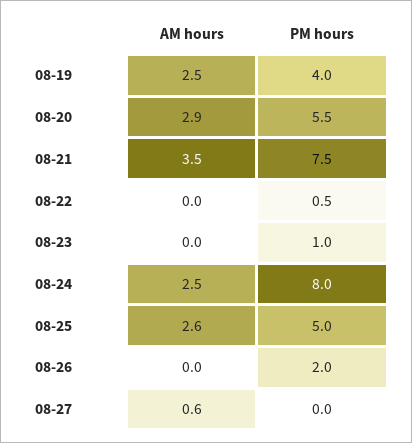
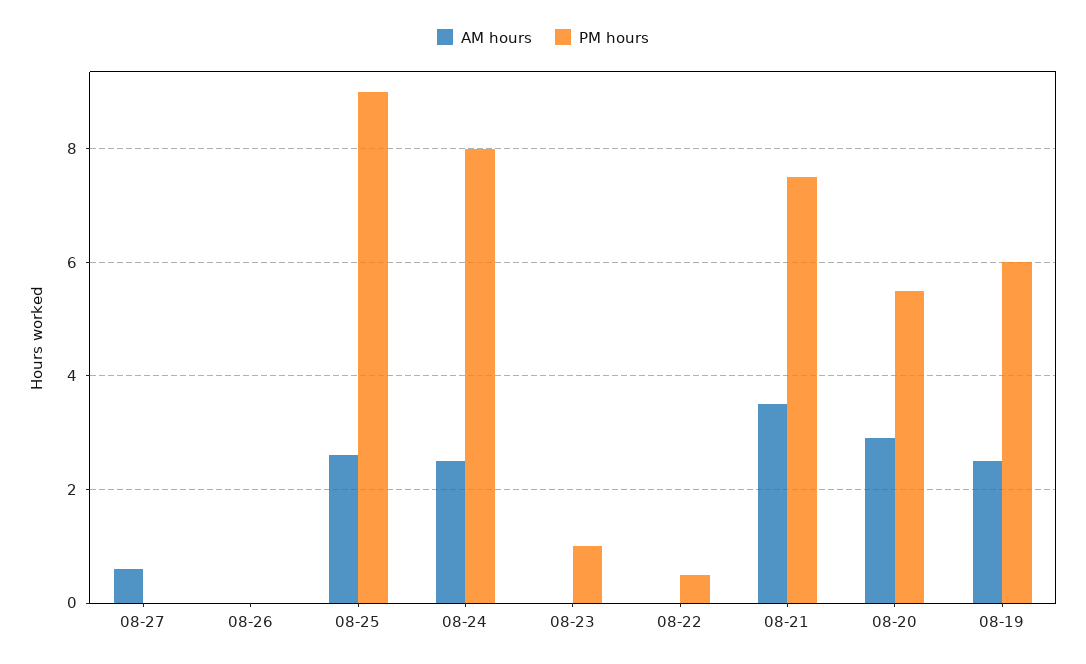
PM hours, 08-19: 4 -> 6
PM hours, 08-25: 5 -> 9
PM hours, 08-26: 2 -> 0

